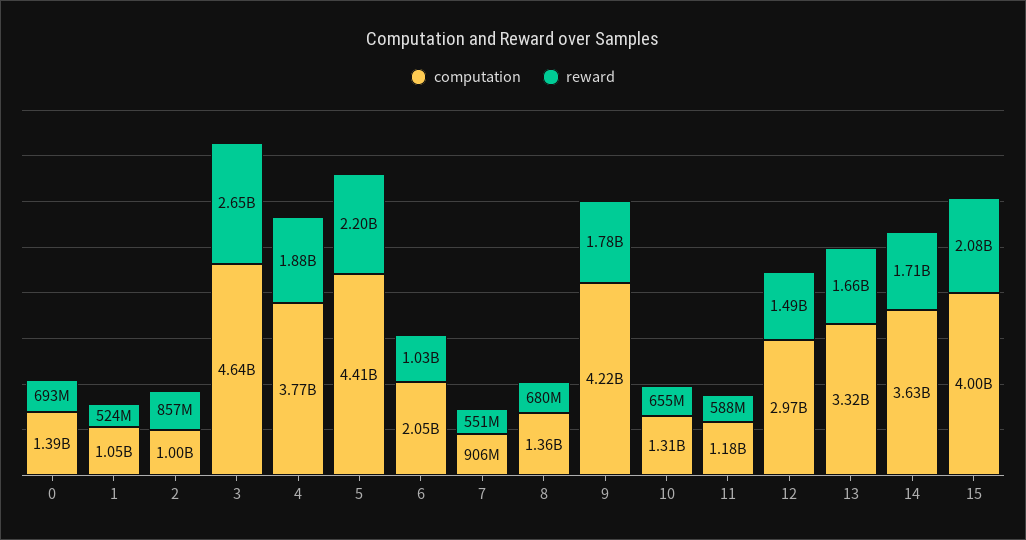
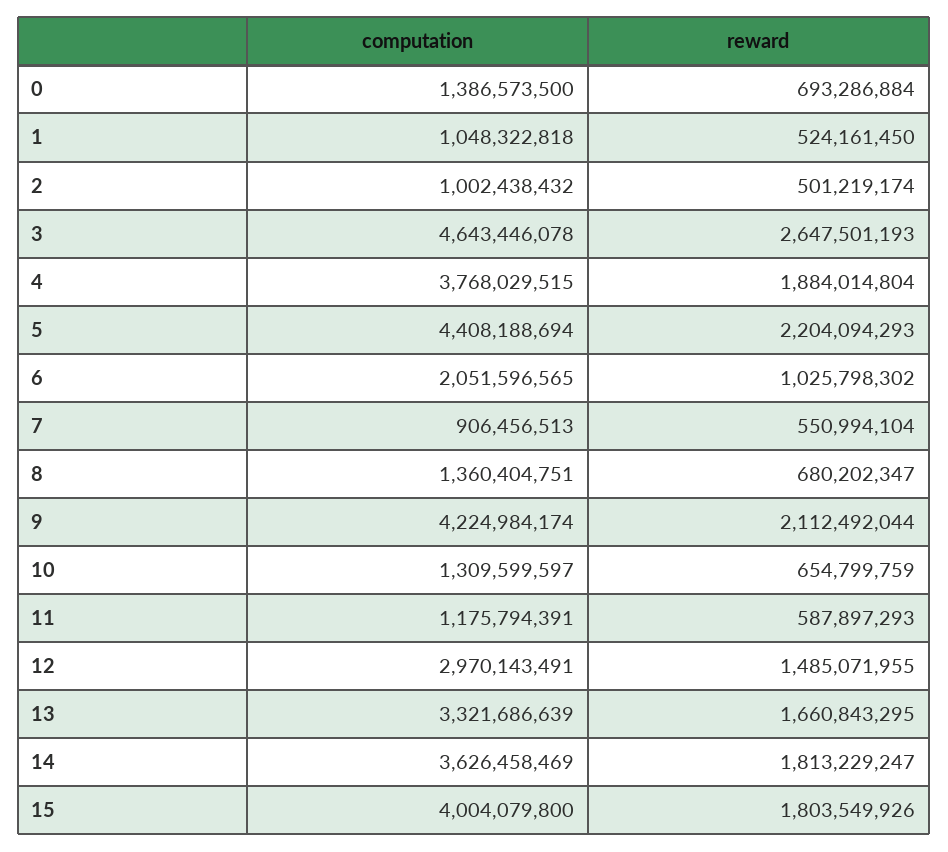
reward, 2: 857000000 -> 501219174
reward, 9: 1780000000 -> 2112492044
reward, 14: 1710000000 -> 1813229247
reward, 15: 2080000000 -> 1803549926

